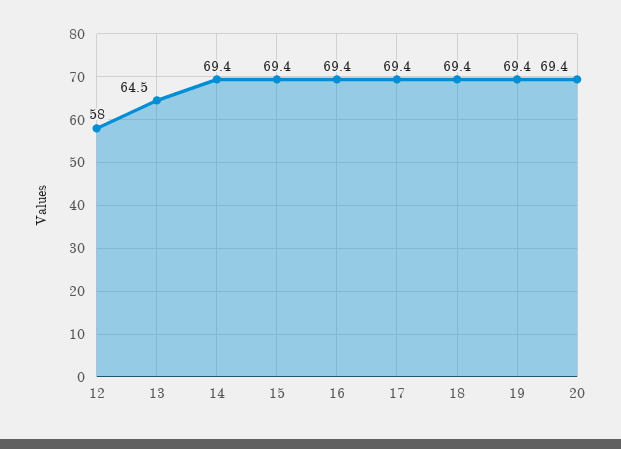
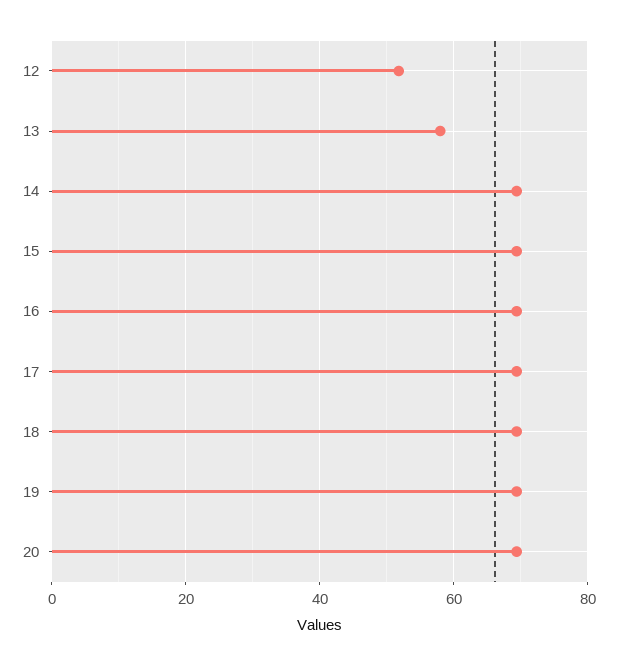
12: 58 -> 52
13: 64.5 -> 58

